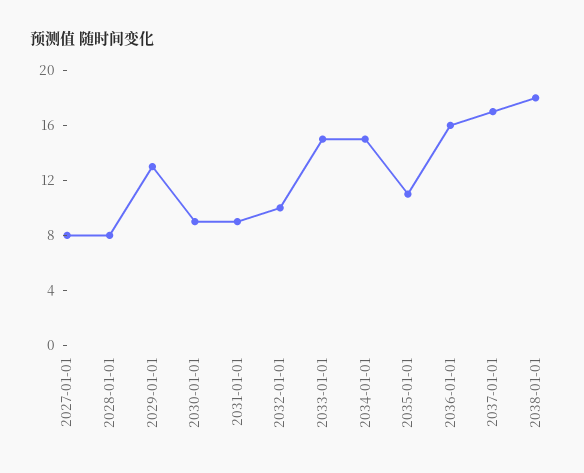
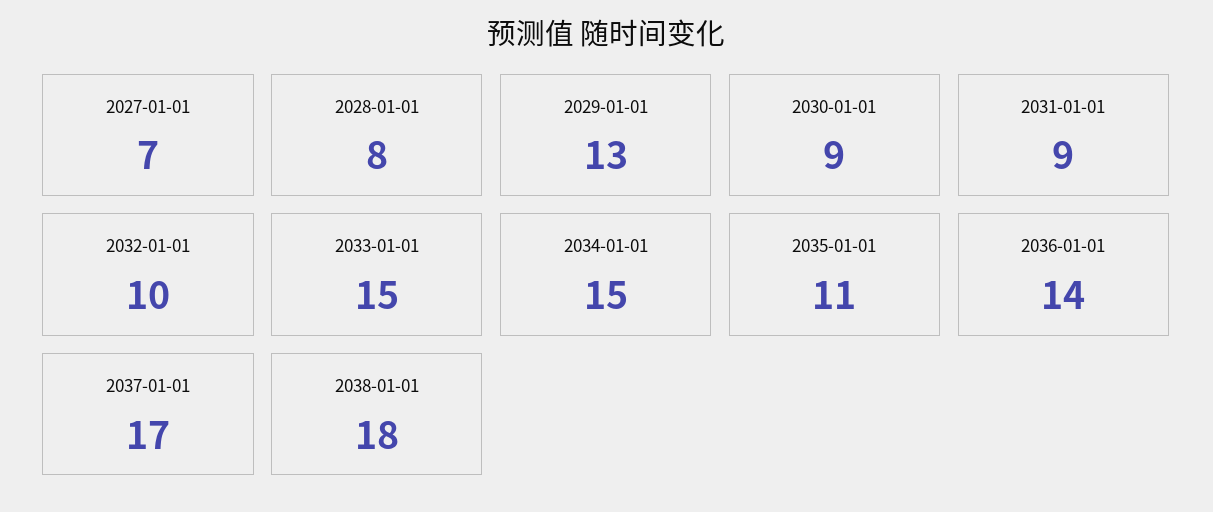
2027-01-01: 8 -> 7
2036-01-01: 16 -> 14

